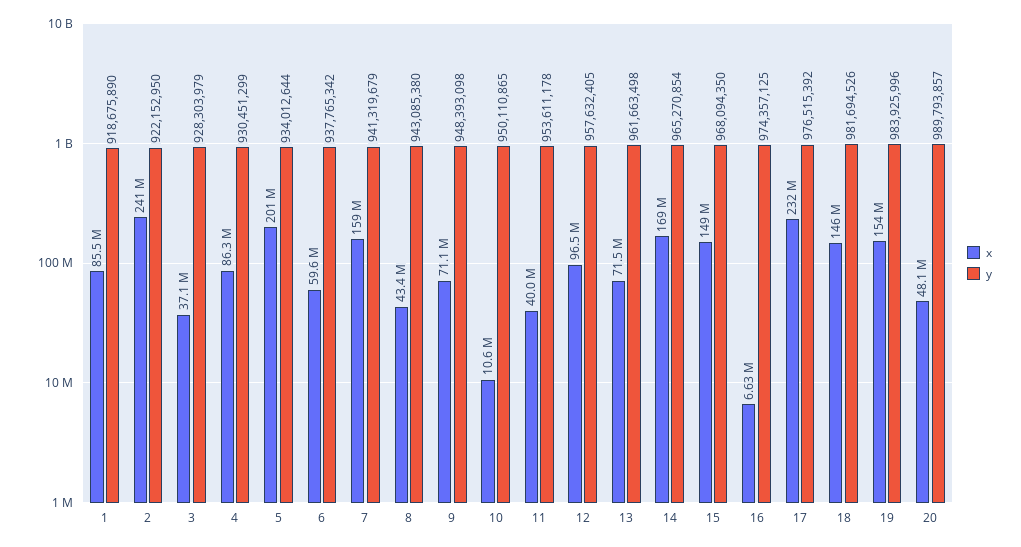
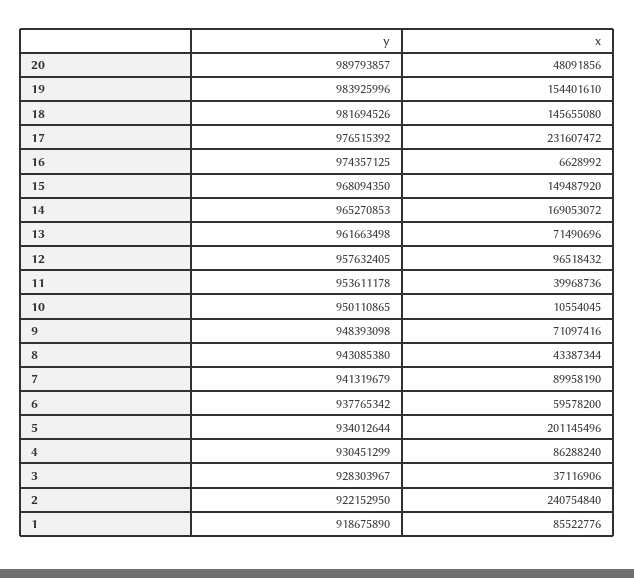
y, 3: 928303979 -> 928303967
x, 7: 159000000 -> 89958190
y, 14: 965270854 -> 965270853

